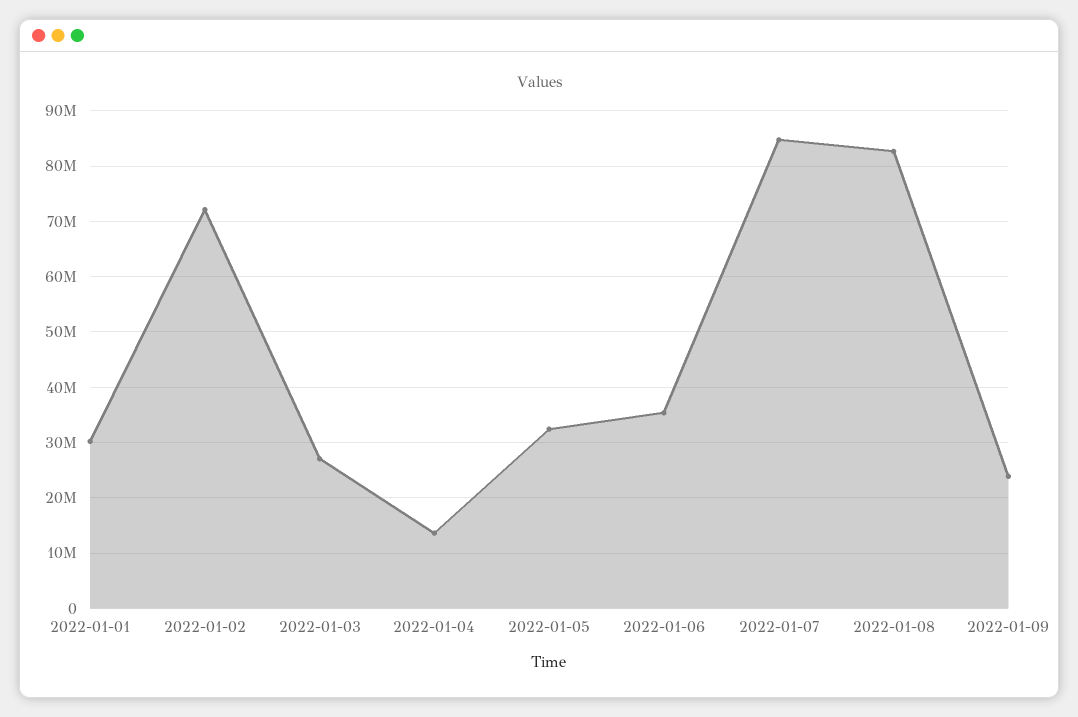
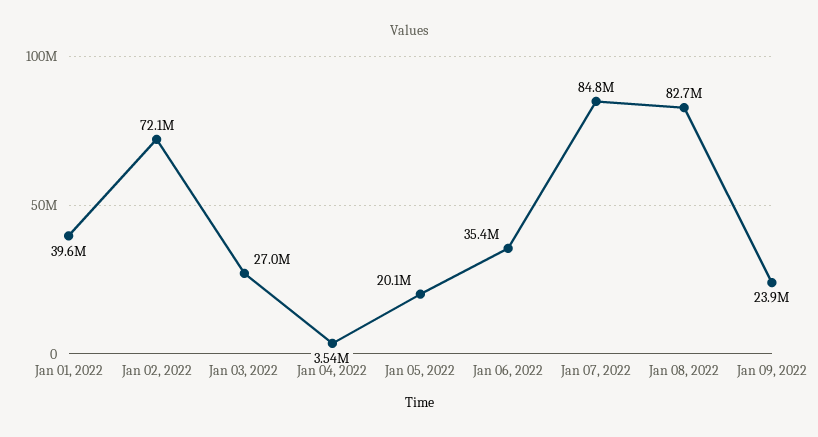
2022-01-01: 30000000 -> 39600000
2022-01-04: 14000000 -> 3540000
2022-01-05: 32000000 -> 20100000

